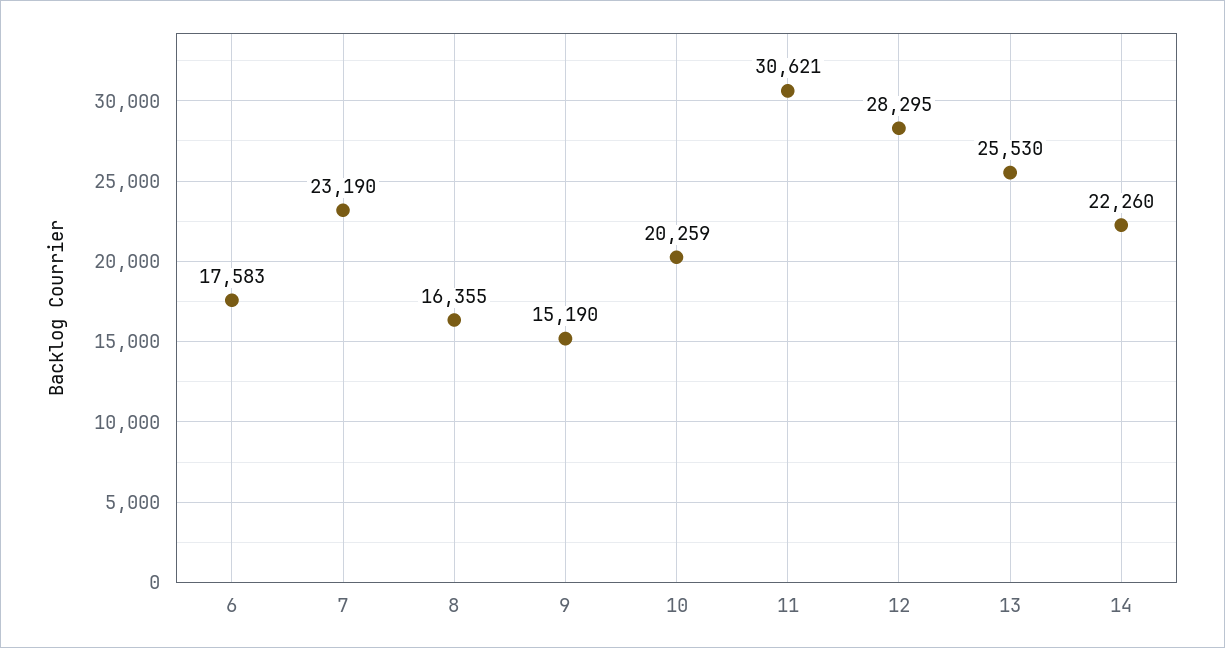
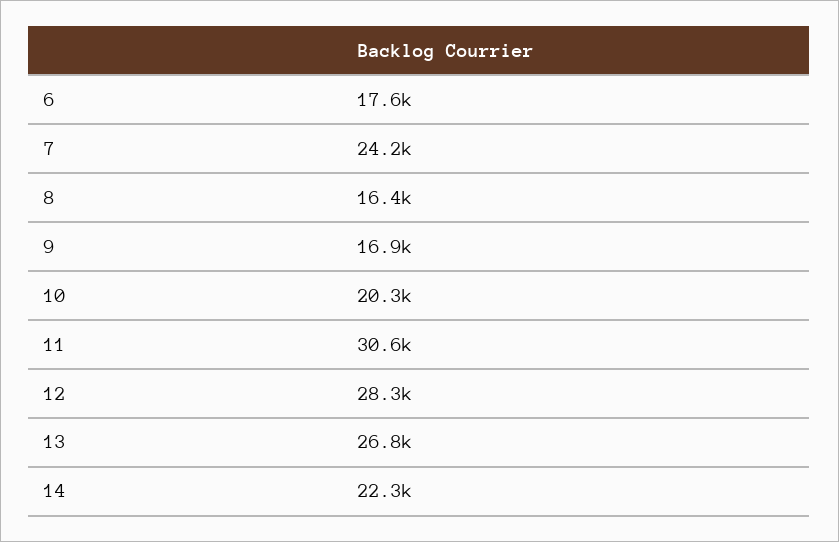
7: 23190 -> 24200
9: 15190 -> 16900
13: 25530 -> 26800

